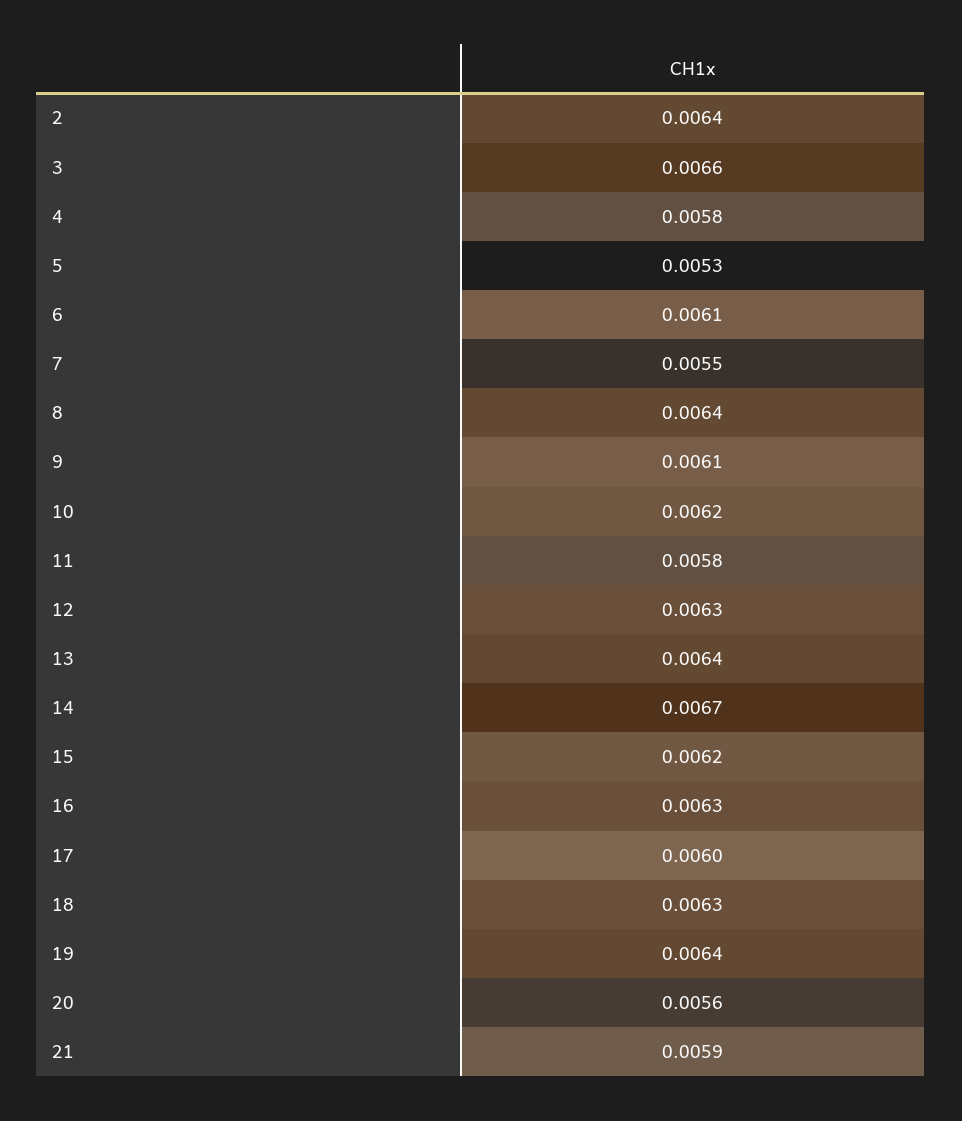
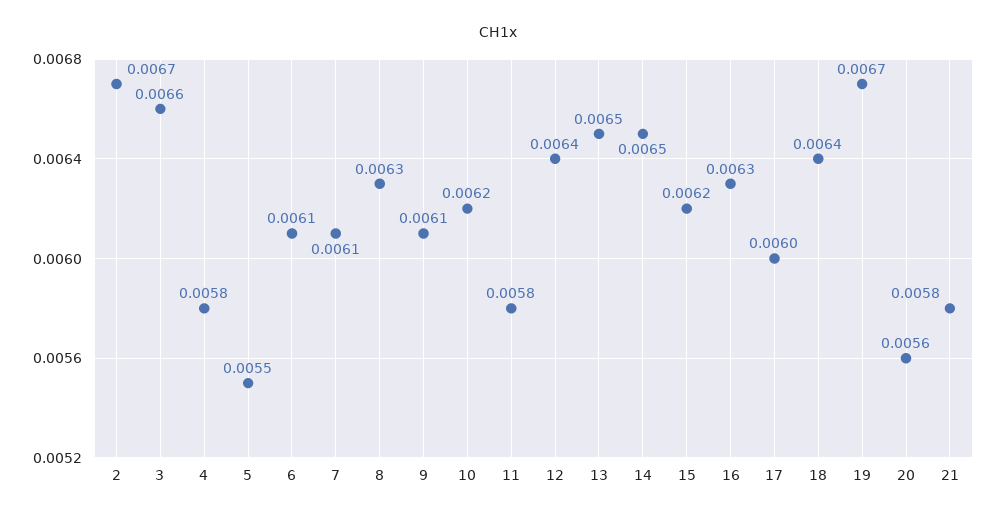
2: 0.0064 -> 0.0067
5: 0.0053 -> 0.0055
7: 0.0055 -> 0.0061
8: 0.0064 -> 0.0063
12: 0.0063 -> 0.0064
13: 0.0064 -> 0.0065
14: 0.0067 -> 0.0065
18: 0.0063 -> 0.0064
19: 0.0064 -> 0.0067
21: 0.0059 -> 0.0058

